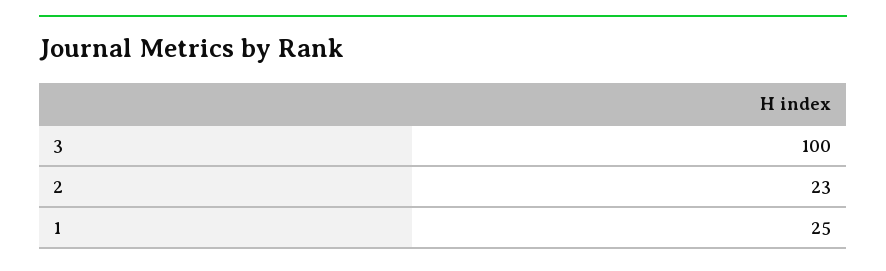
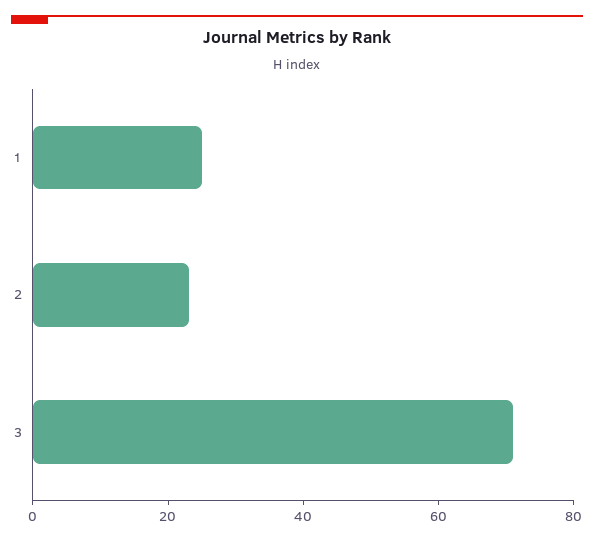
3: 100 -> 70

